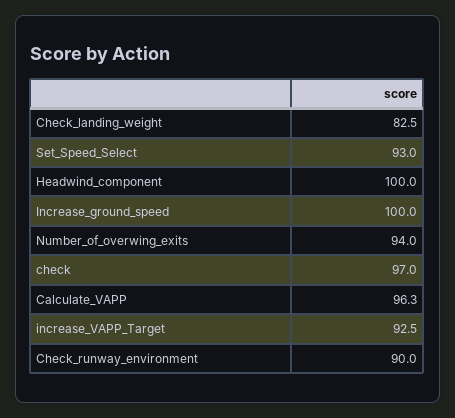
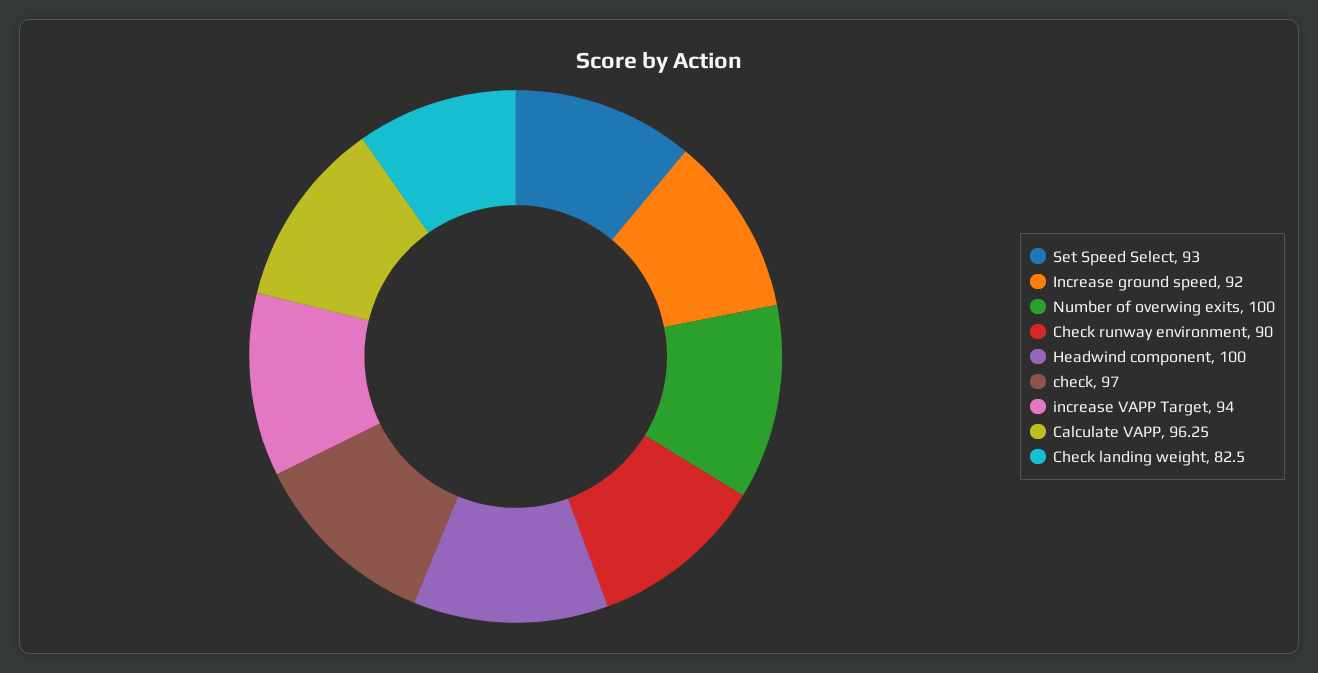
Increase_ground_speed: 100 -> 92
Number_of_overwing_exits: 94 -> 100
increase_VAPP_Target: 92.5 -> 94

